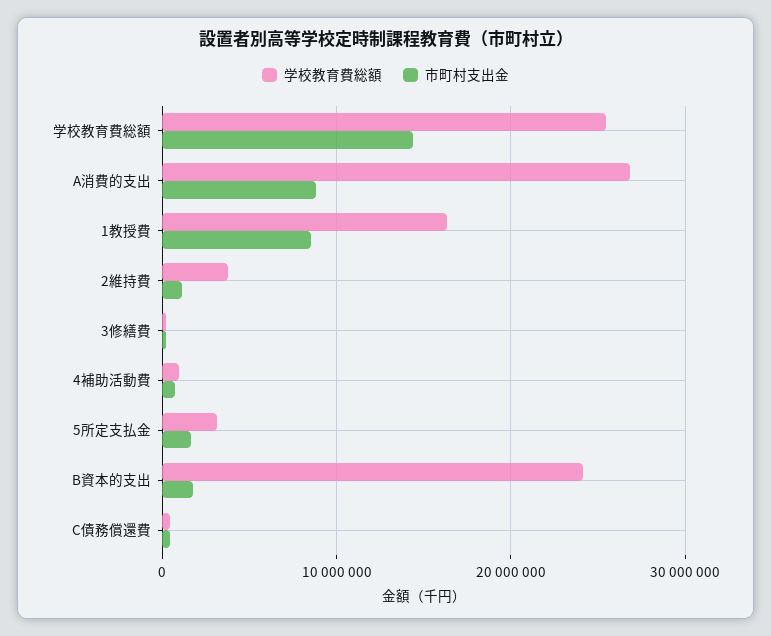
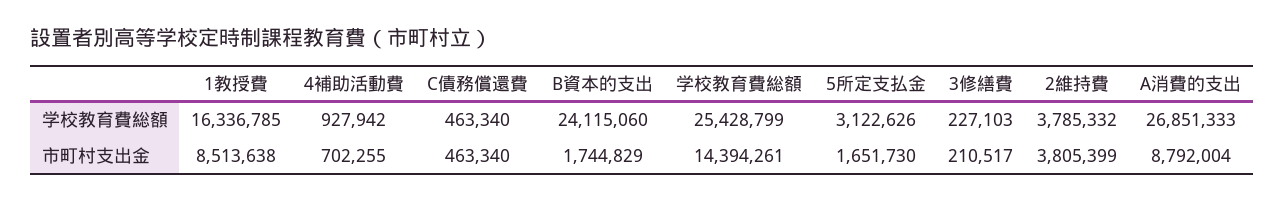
市町村支出金, 2維持費: 1000000 -> 3805399

